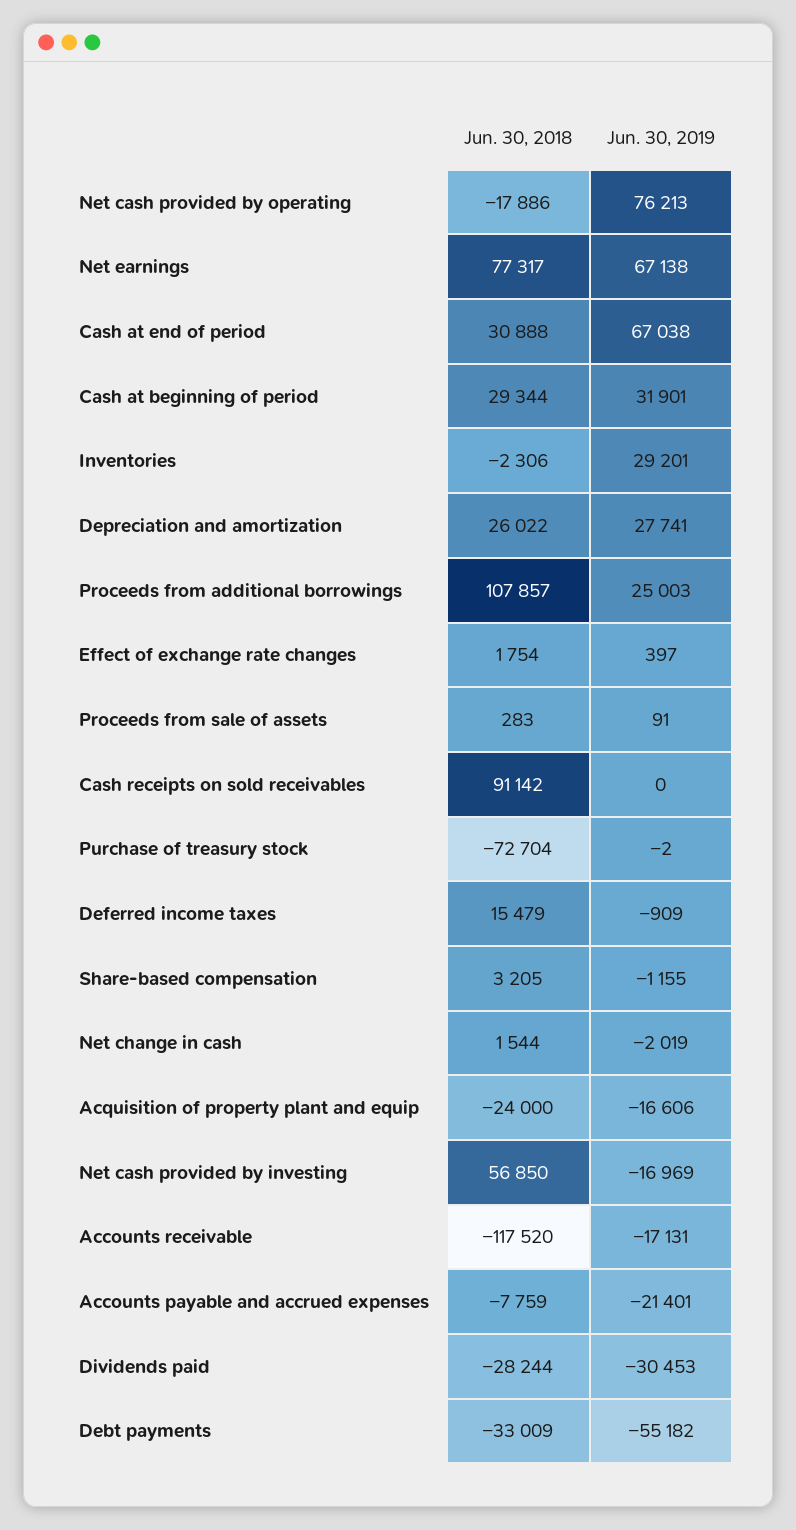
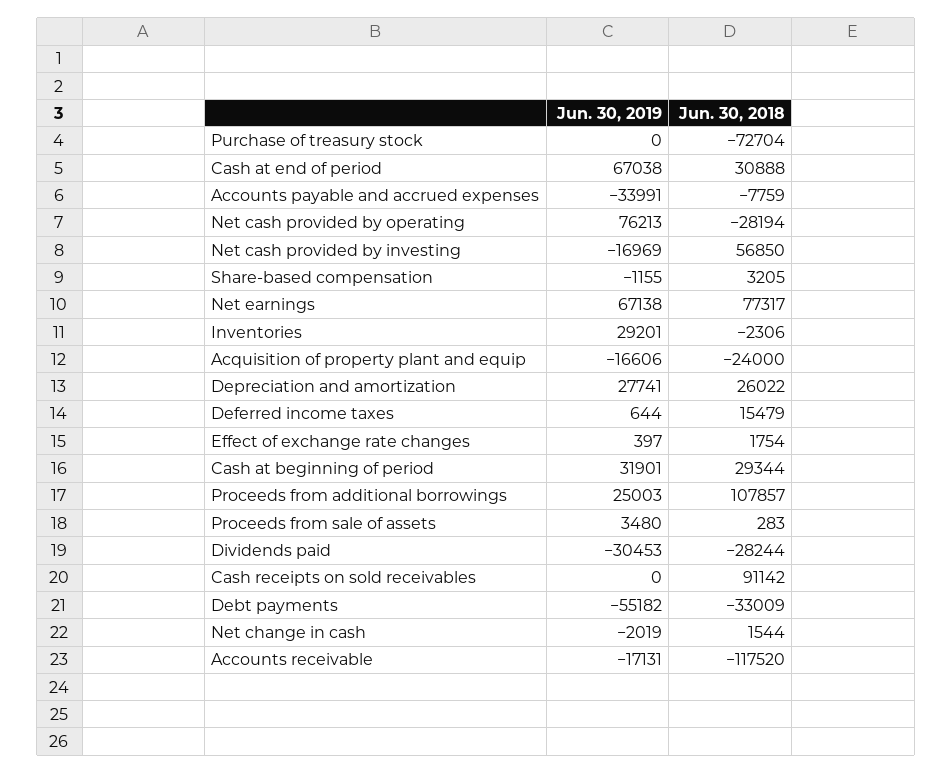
Jun. 30, 2018, Net cash provided by operating: -17886 -> -28194
Jun. 30, 2019, Proceeds from sale of assets: 91 -> 3480
Jun. 30, 2019, Purchase of treasury stock: -2 -> 0
Jun. 30, 2019, Deferred income taxes: -909 -> 644
Jun. 30, 2019, Accounts payable and accrued expenses: -21401 -> -33991

